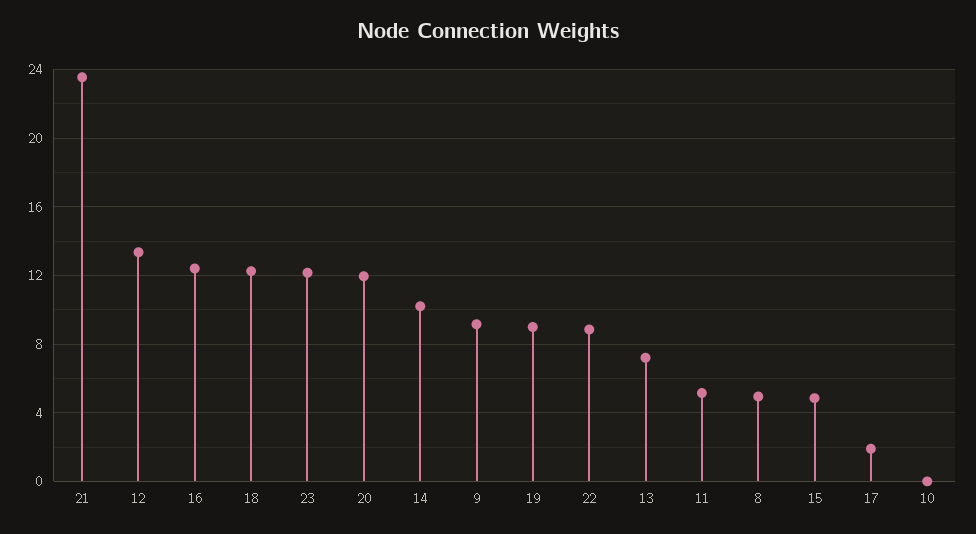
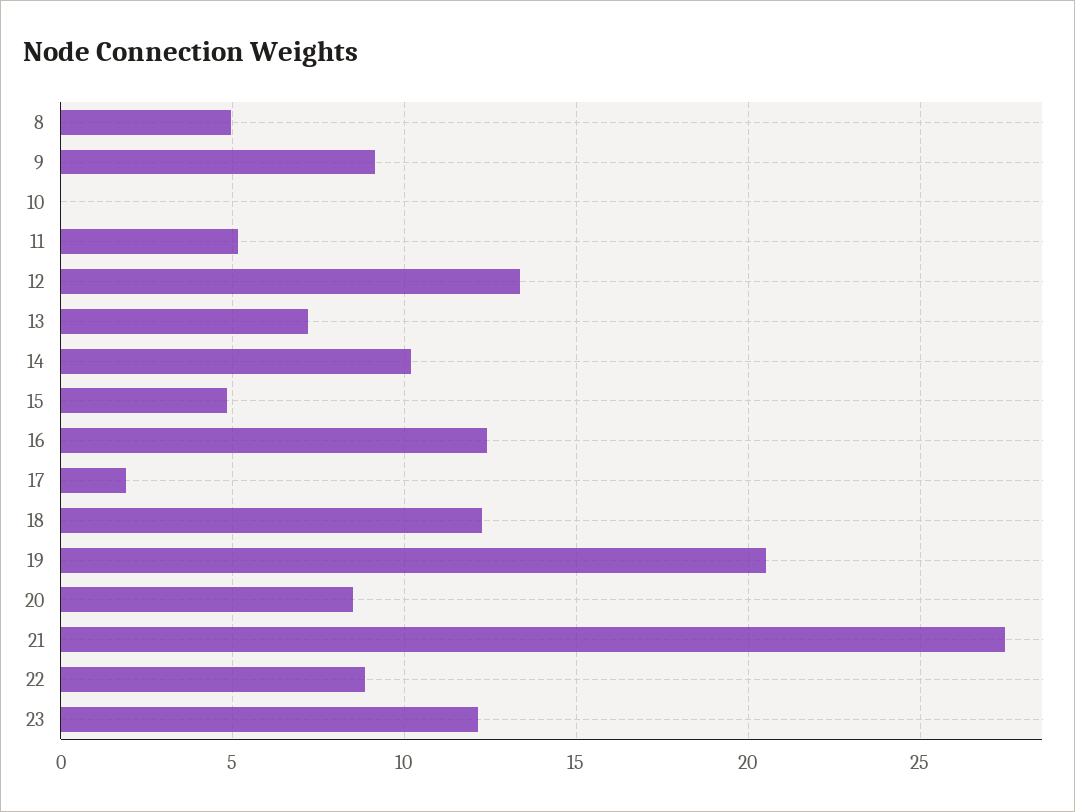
21: 23.5 -> 27.5
20: 12 -> 8.5
19: 9 -> 20.5

